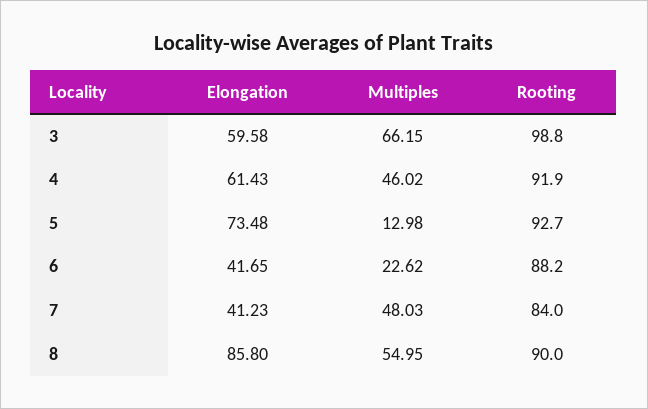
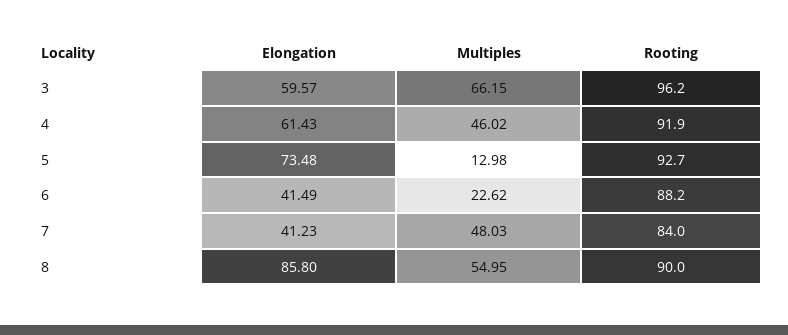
Elongation, 3: 59.58 -> 59.57
Rooting, 3: 98.8 -> 96.2
Elongation, 6: 41.65 -> 41.49

